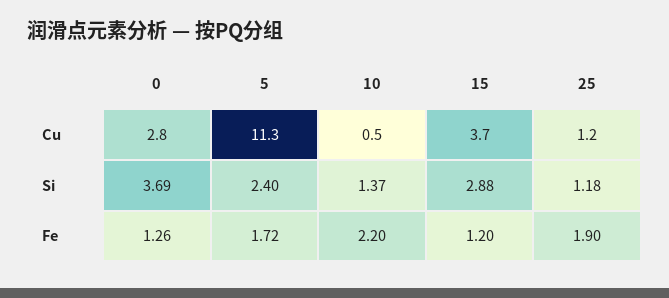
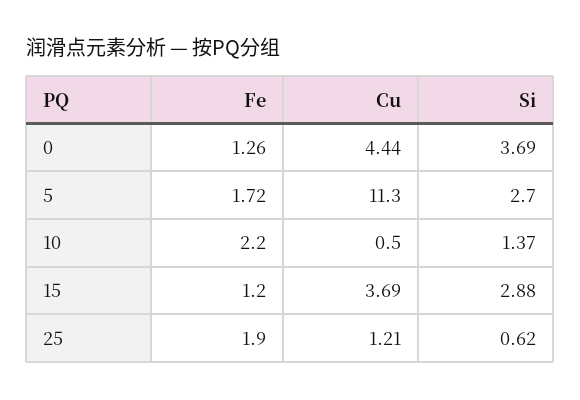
0, Cu: 2.8 -> 4.44
5, Si: 2.4 -> 2.7
25, Si: 1.18 -> 0.62

